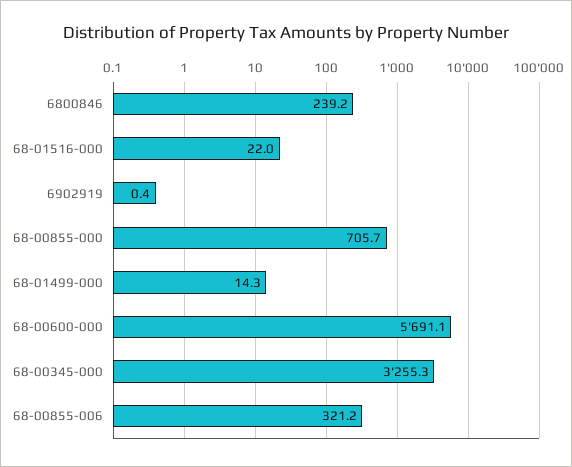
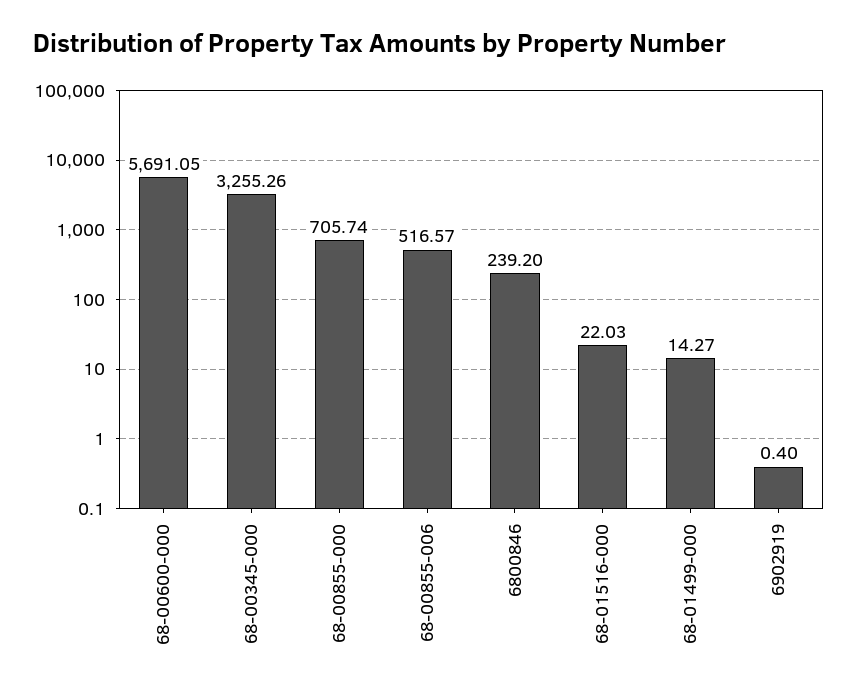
68-00855-006: 321.2 -> 516.57

